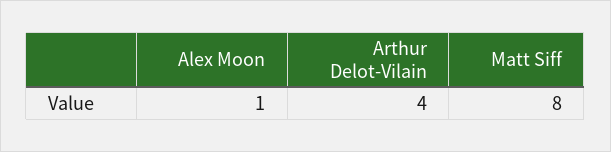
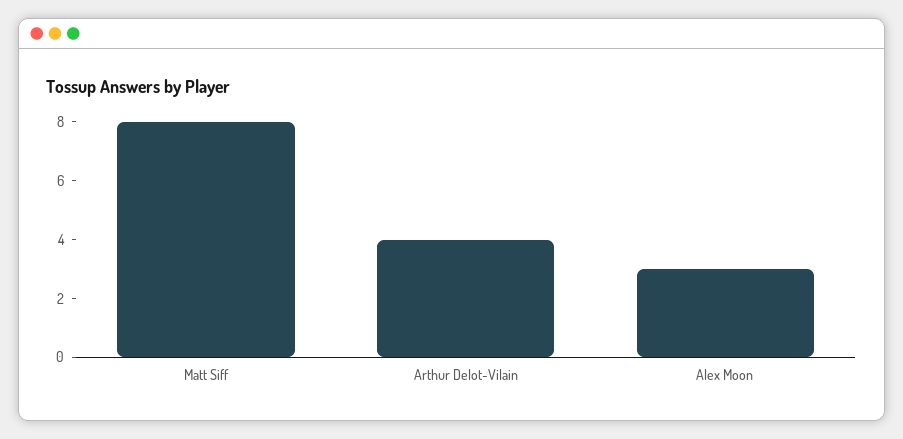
Alex Moon: 1 -> 3

